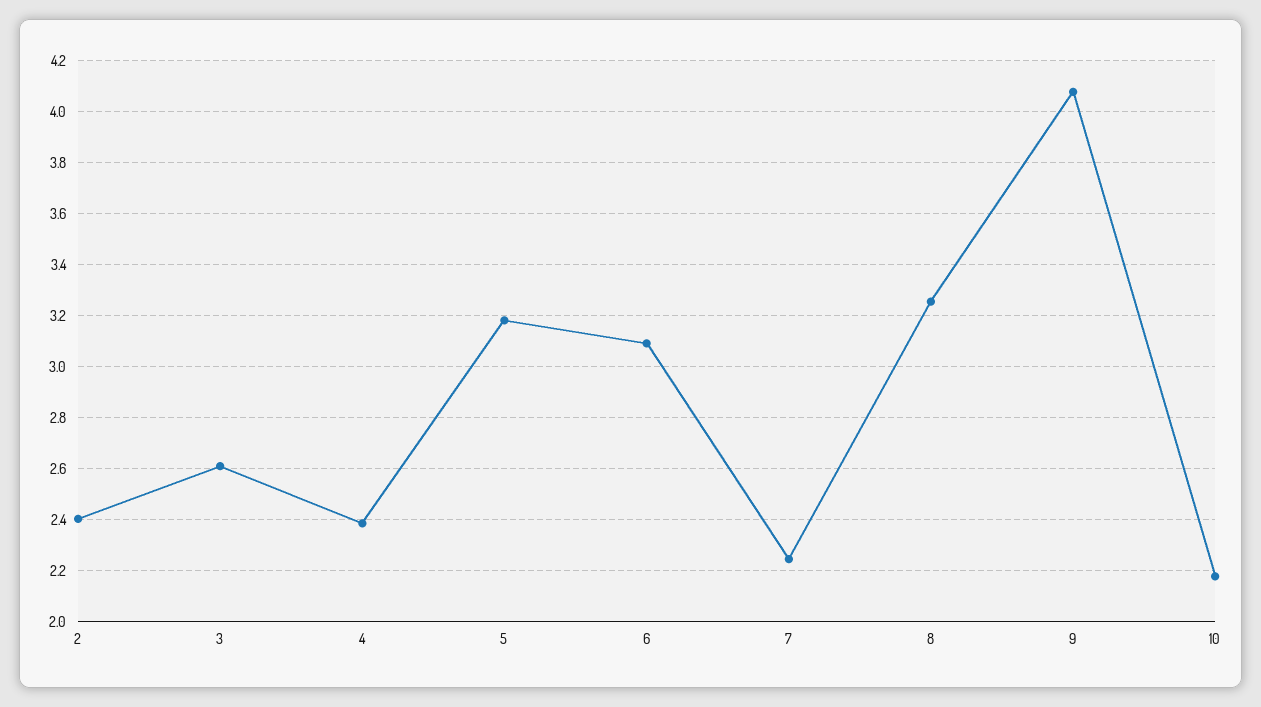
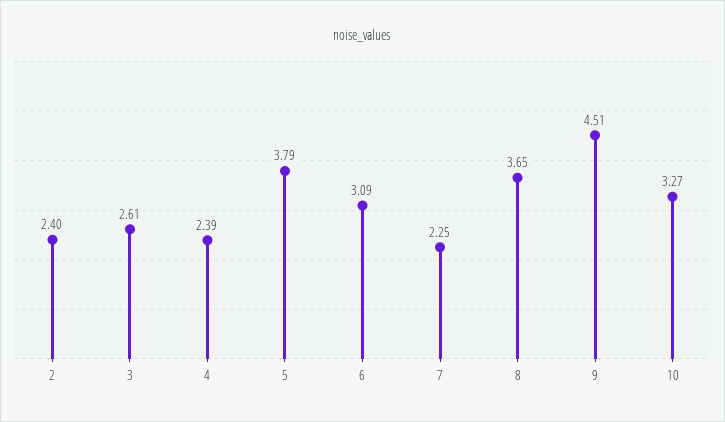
5: 3.175 -> 3.79
8: 3.25 -> 3.65
9: 4.075 -> 4.51
10: 2.175 -> 3.27

